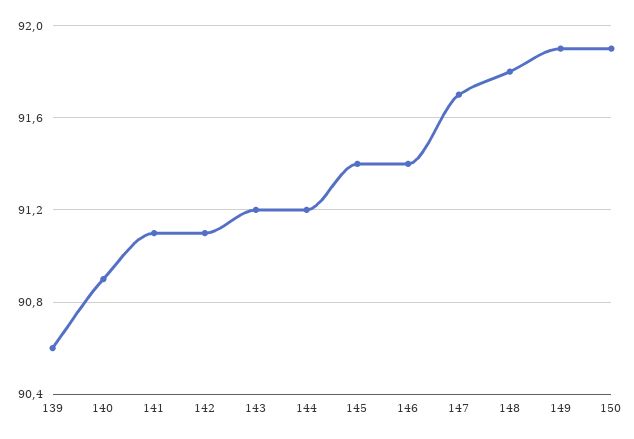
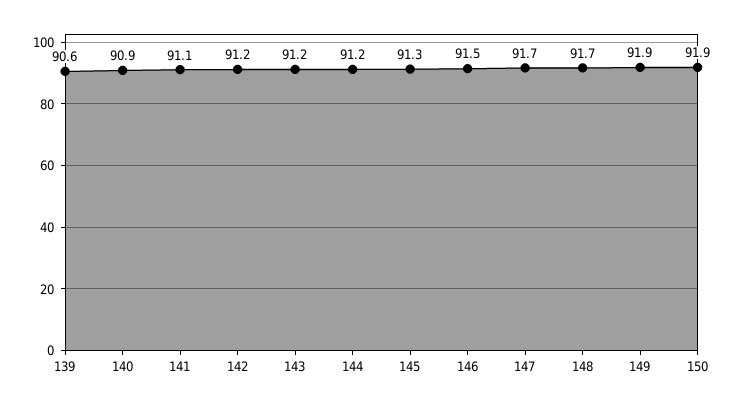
142: 91.1 -> 91.2
145: 91.4 -> 91.3
146: 91.4 -> 91.5
148: 91.8 -> 91.7

